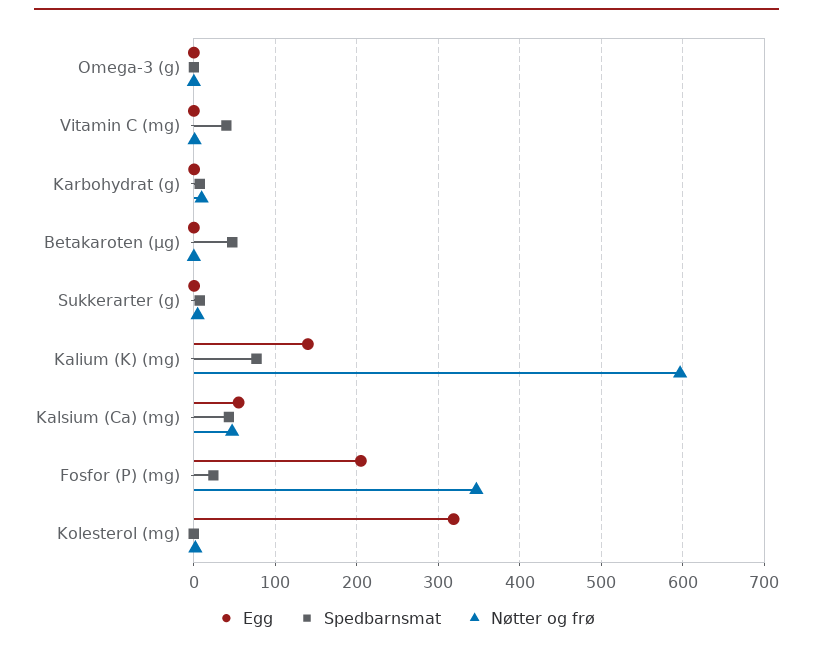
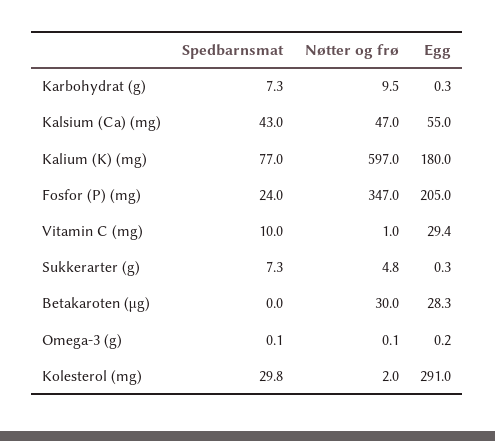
Egg, Vitamin C (mg): 0 -> 29.4
Spedbarnsmat, Vitamin C (mg): 40 -> 10
Egg, Betakaroten (µg): 0 -> 28.3
Spedbarnsmat, Betakaroten (µg): 50 -> 0
Nøtter og frø, Betakaroten (µg): 0 -> 30
Egg, Kalium (K) (mg): 140 -> 180
Egg, Kolesterol (mg): 320 -> 291
Spedbarnsmat, Kolesterol (mg): 0 -> 29.8

